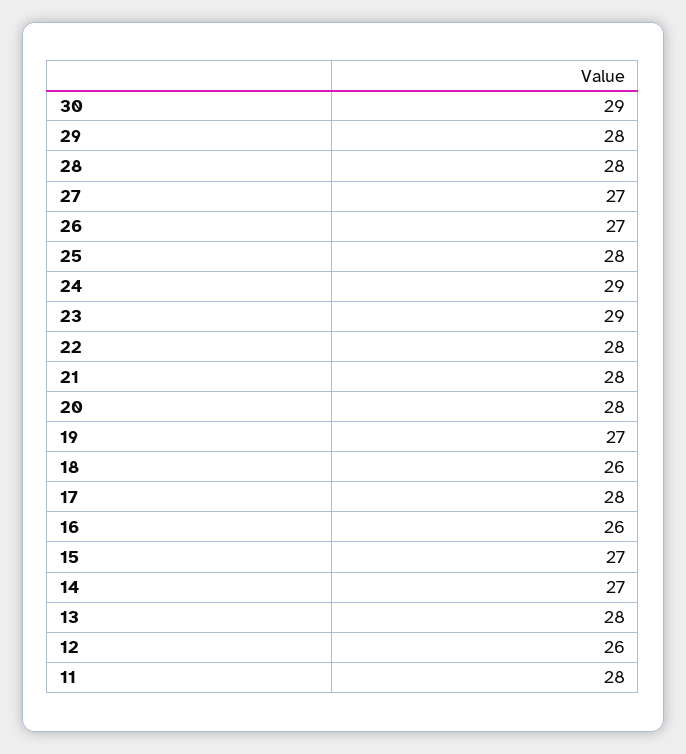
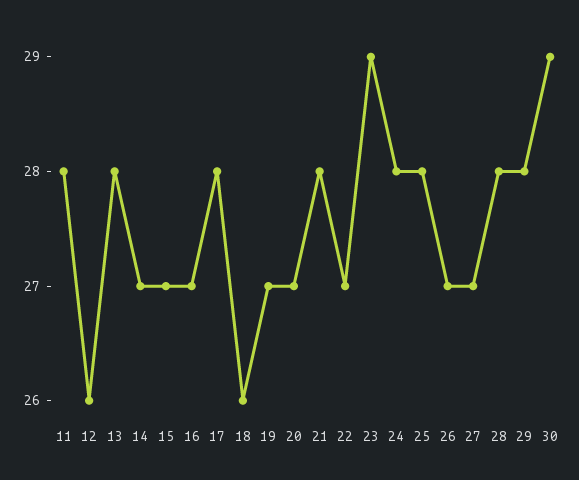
24: 29 -> 28
22: 28 -> 27
20: 28 -> 27
16: 26 -> 27

